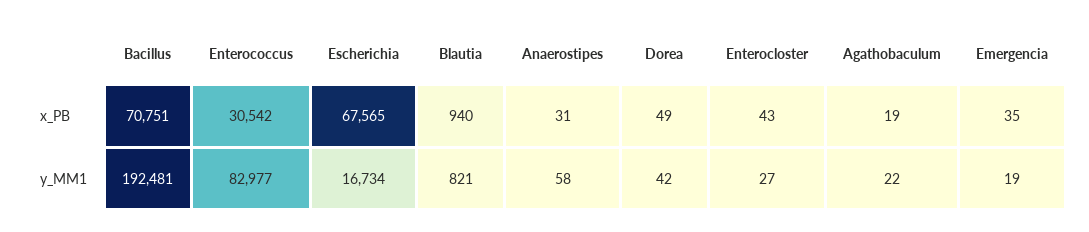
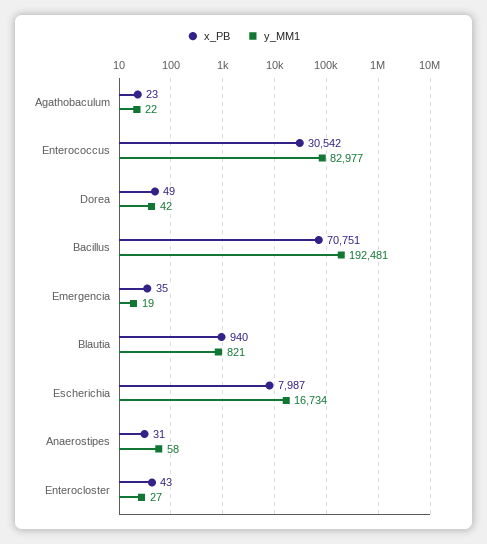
x_PB, Escherichia: 67565 -> 7987
x_PB, Agathobaculum: 19 -> 23

